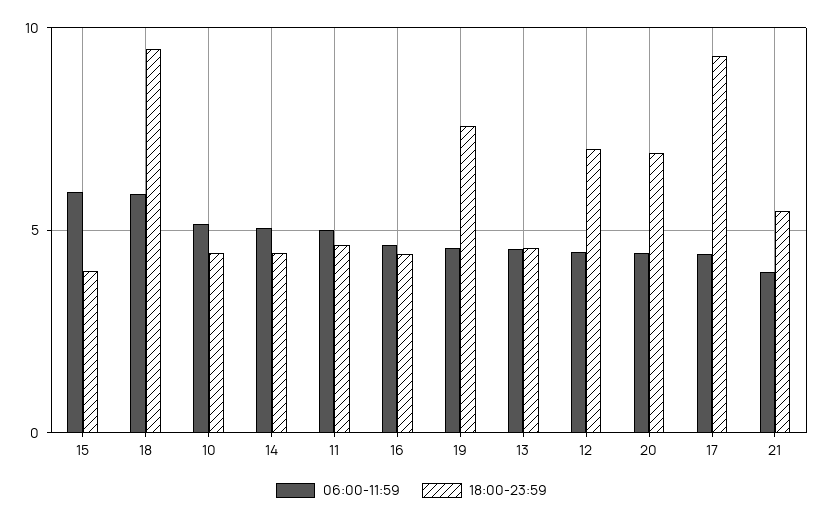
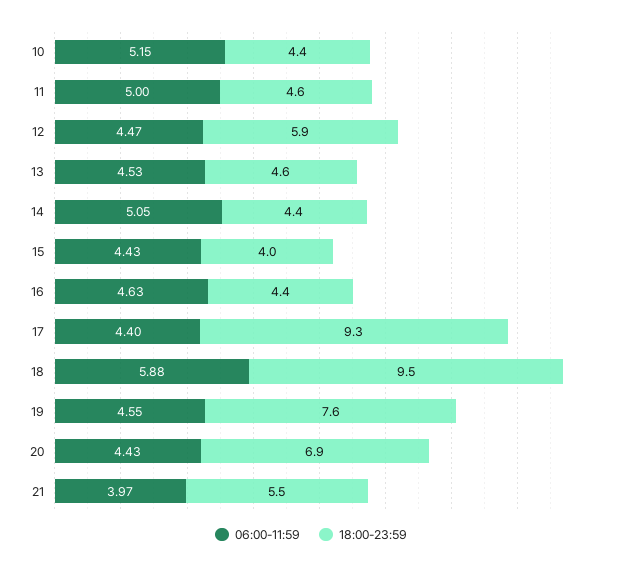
06:00-11:59, 15: 6 -> 4.43
18:00-23:59, 12: 7 -> 5.9

